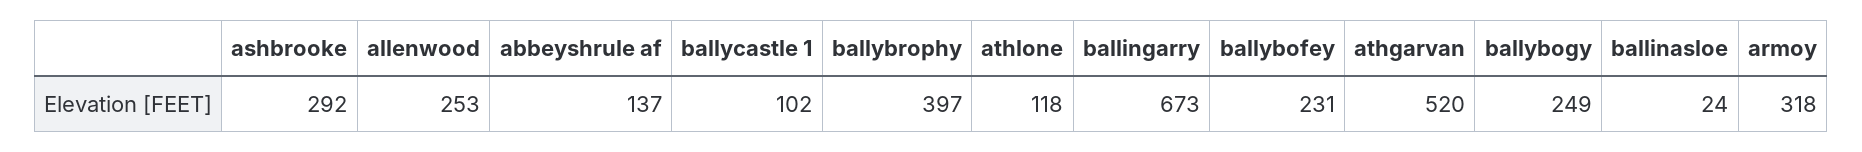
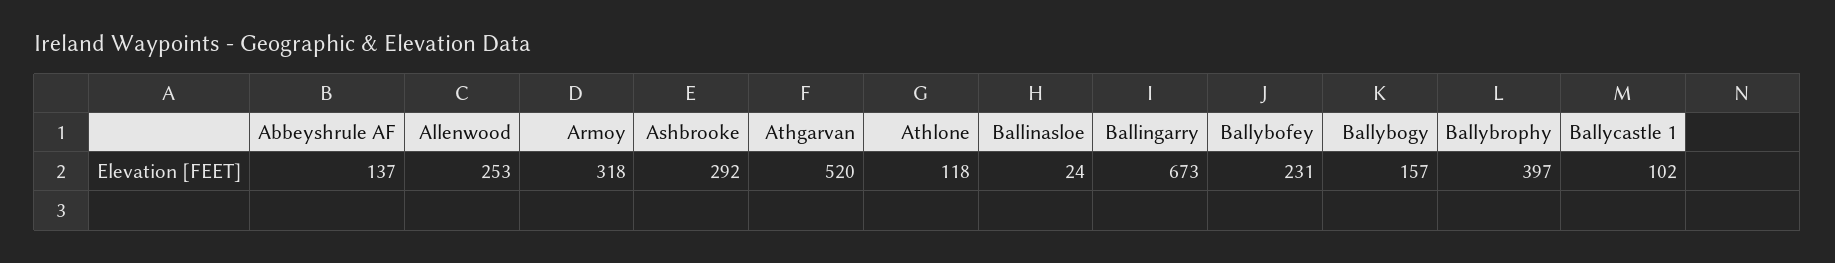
ballybogy: 249 -> 157

